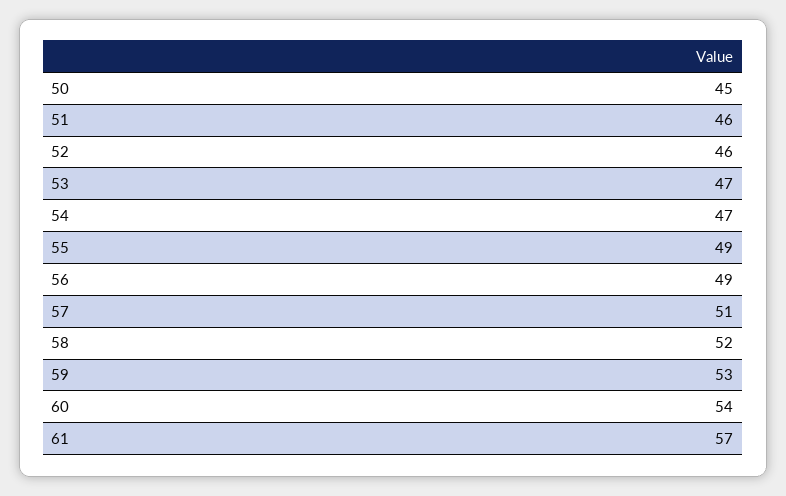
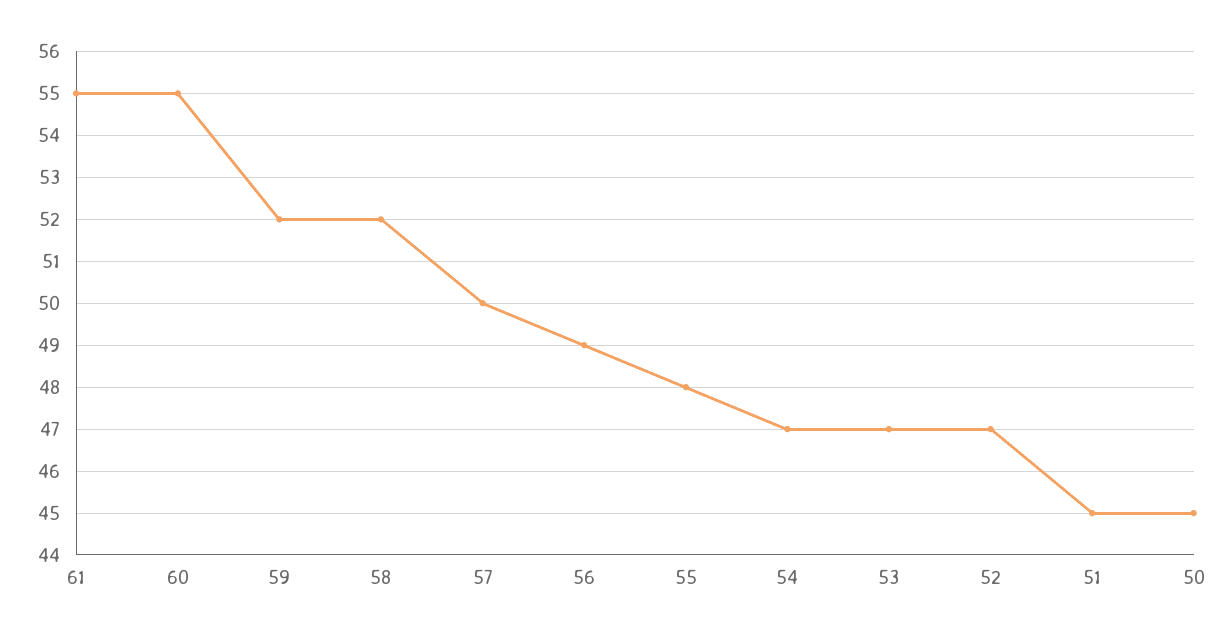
51: 46 -> 45
52: 46 -> 47
55: 49 -> 48
57: 51 -> 50
59: 53 -> 52
60: 54 -> 55
61: 57 -> 55

